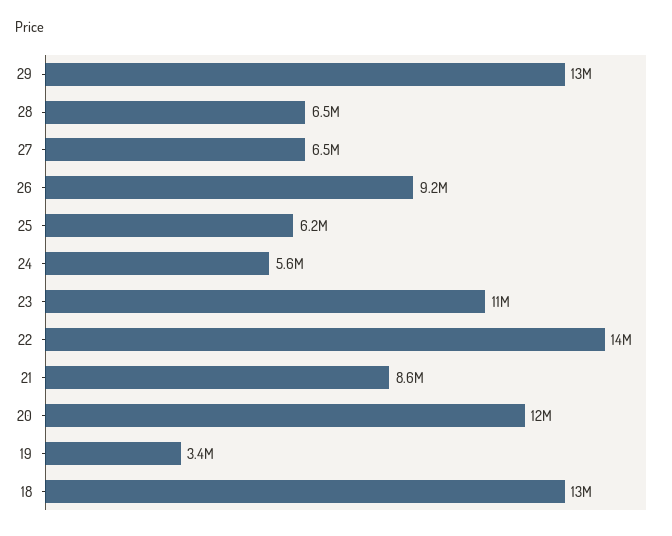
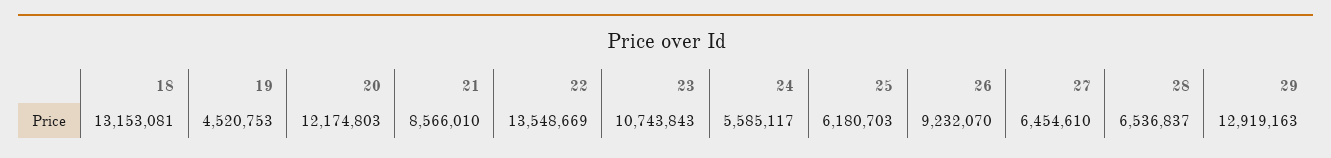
19: 3400000 -> 4520753

